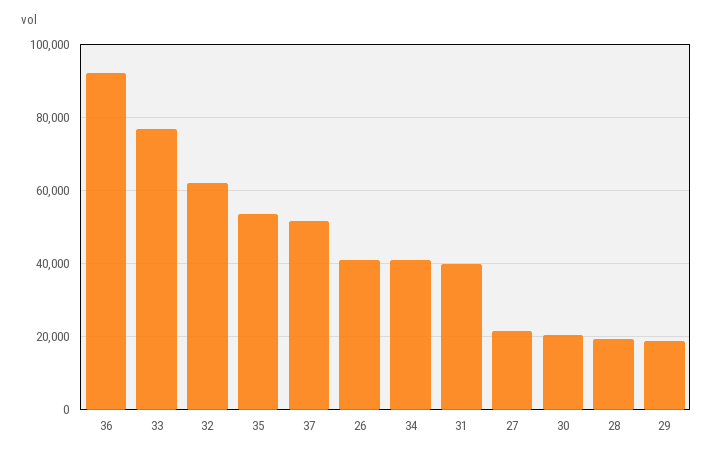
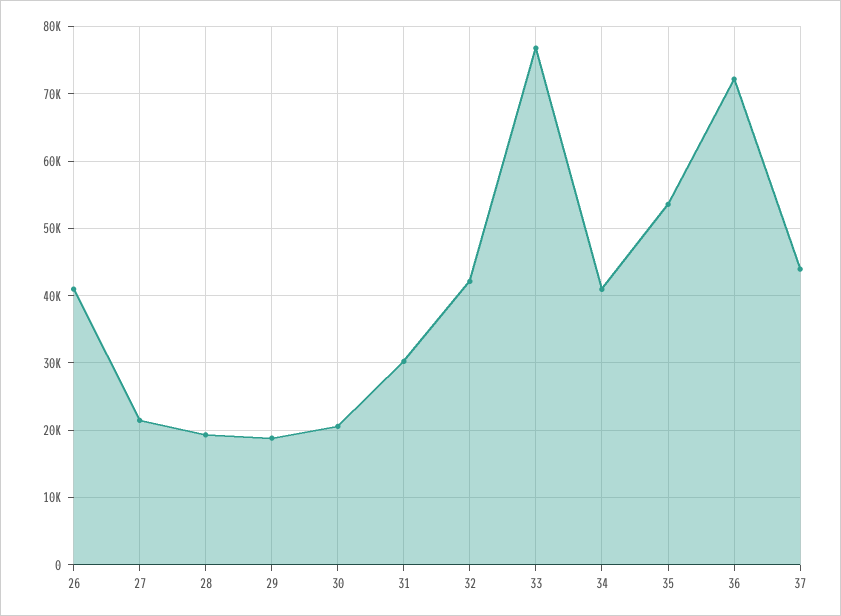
36: 92000 -> 72000
32: 62000 -> 42000
37: 52000 -> 44000
31: 40000 -> 30000

